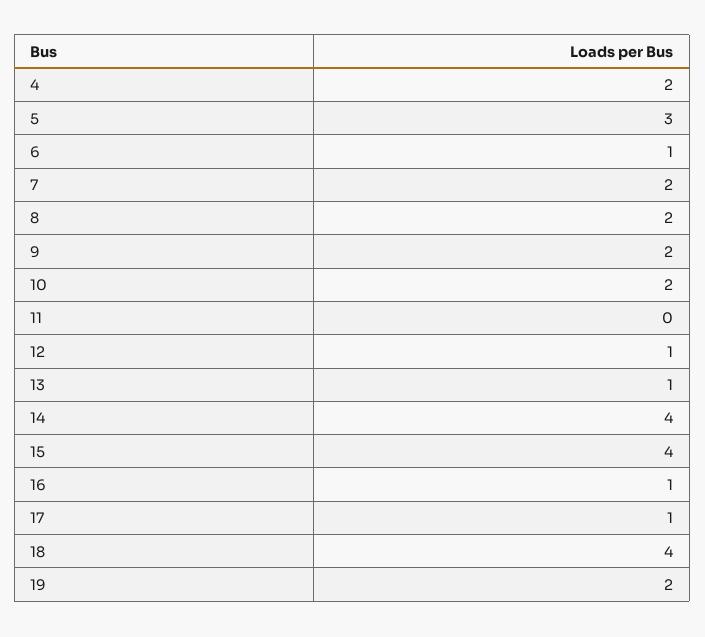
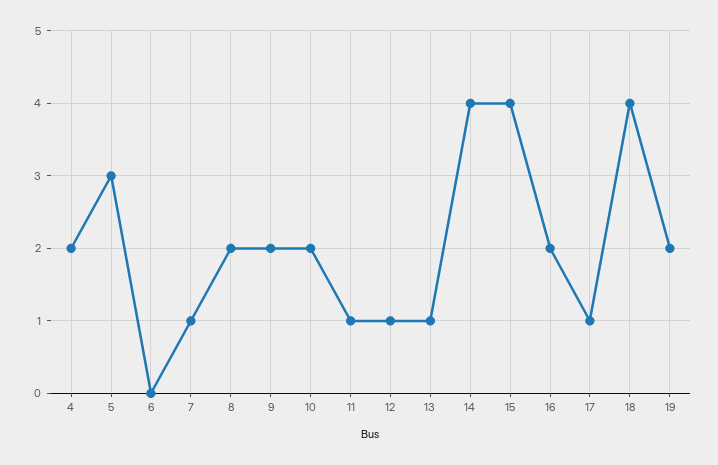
6: 1 -> 0
7: 2 -> 1
11: 0 -> 1
16: 1 -> 2

